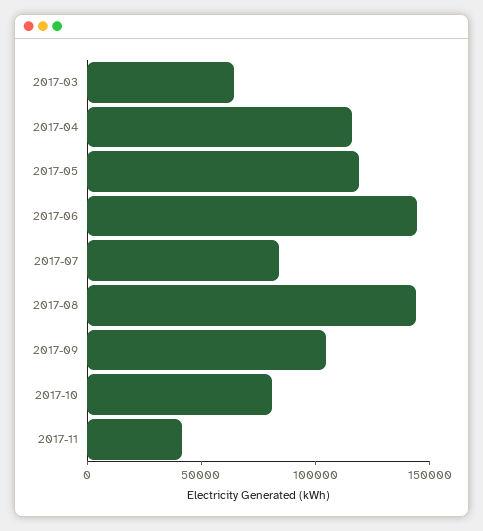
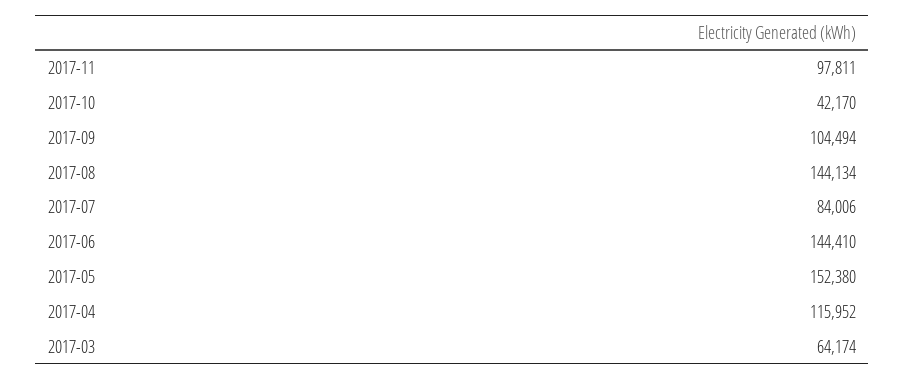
2017-05: 120000 -> 152380
2017-10: 80000 -> 42170
2017-11: 40000 -> 97811

